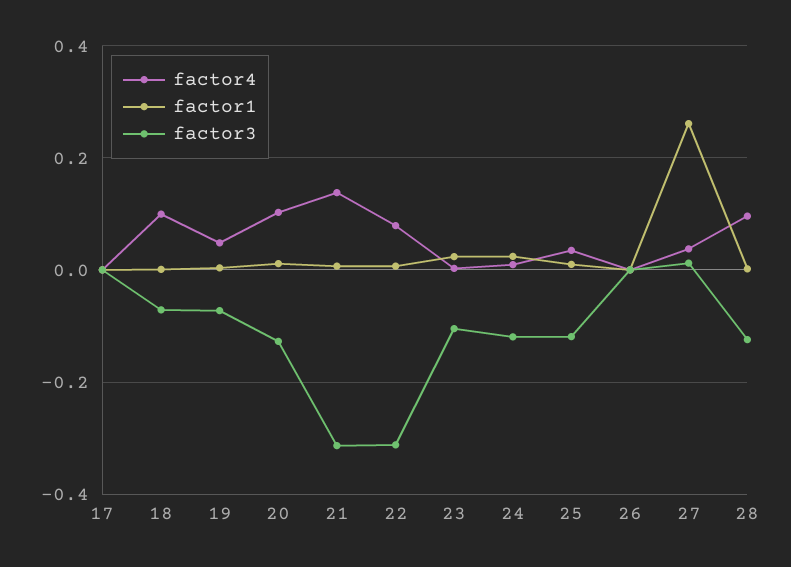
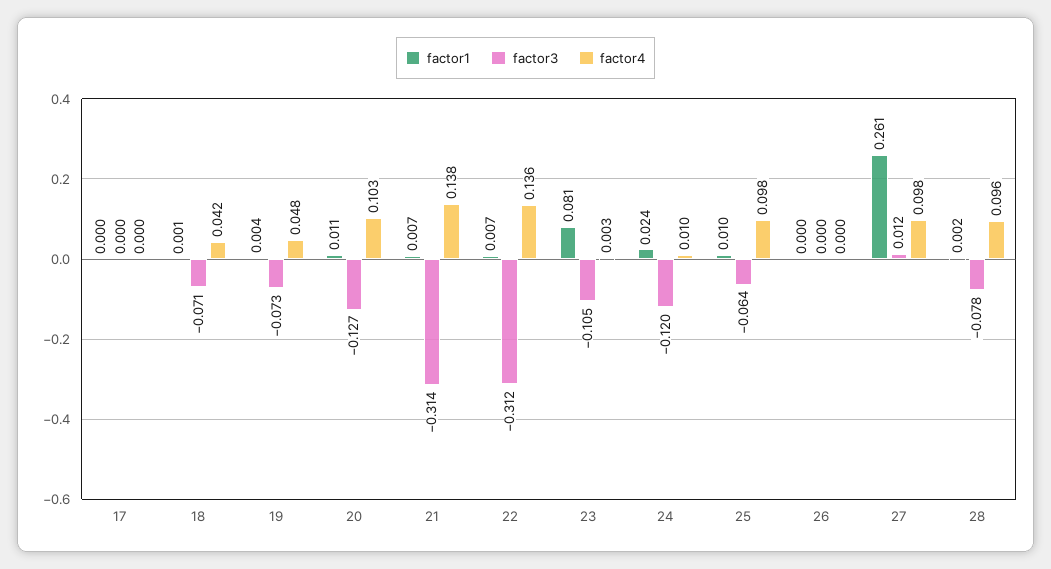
factor4, 18: 0.1 -> 0.042
factor4, 22: 0.08 -> 0.136
factor1, 23: 0.02 -> 0.081
factor4, 25: 0.04 -> 0.098
factor3, 25: -0.12 -> -0.064
factor4, 27: 0.04 -> 0.098
factor3, 28: -0.12 -> -0.078

